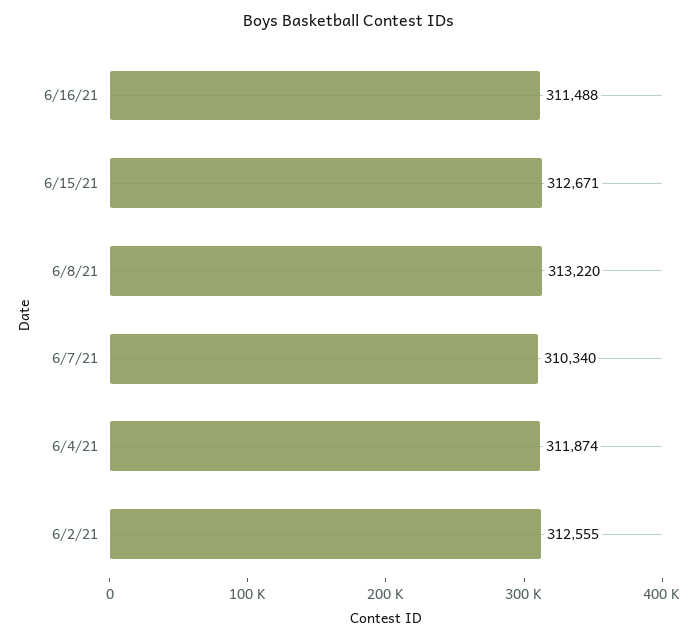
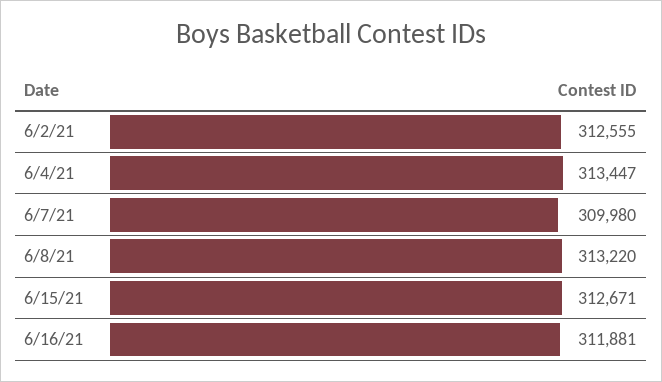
6/16/21: 311488 -> 311881
6/7/21: 310340 -> 309980
6/4/21: 311874 -> 313447

